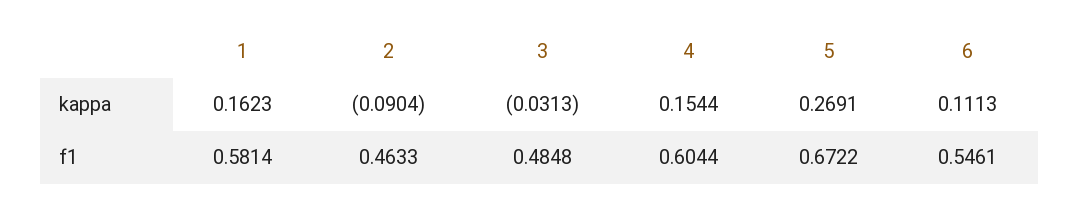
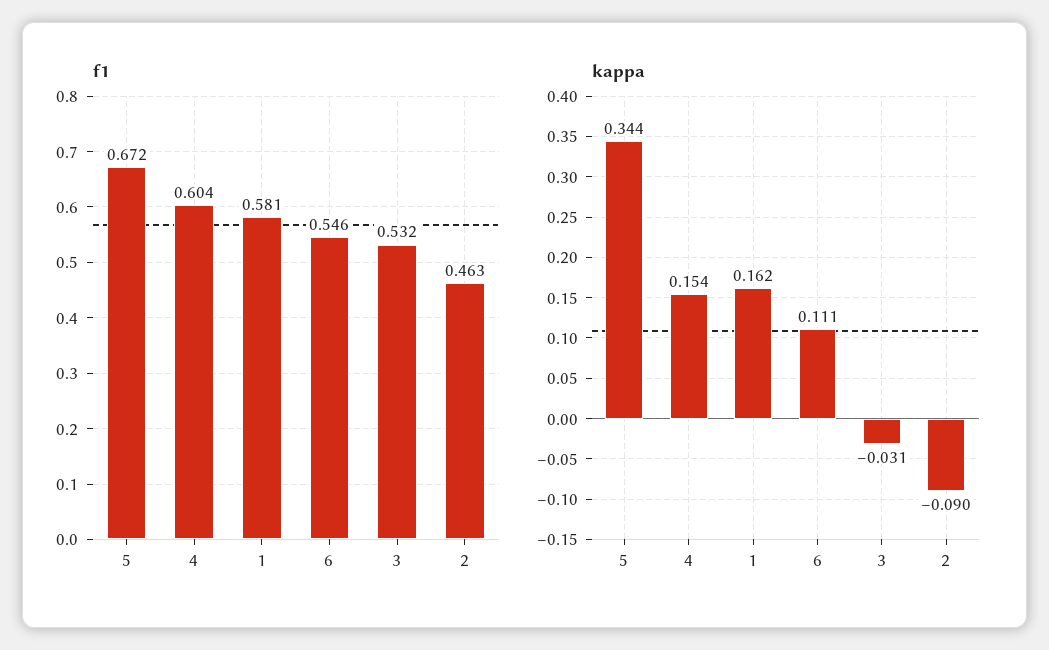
kappa, 5: 0.2691 -> 0.344
f1, 3: 0.4848 -> 0.532

